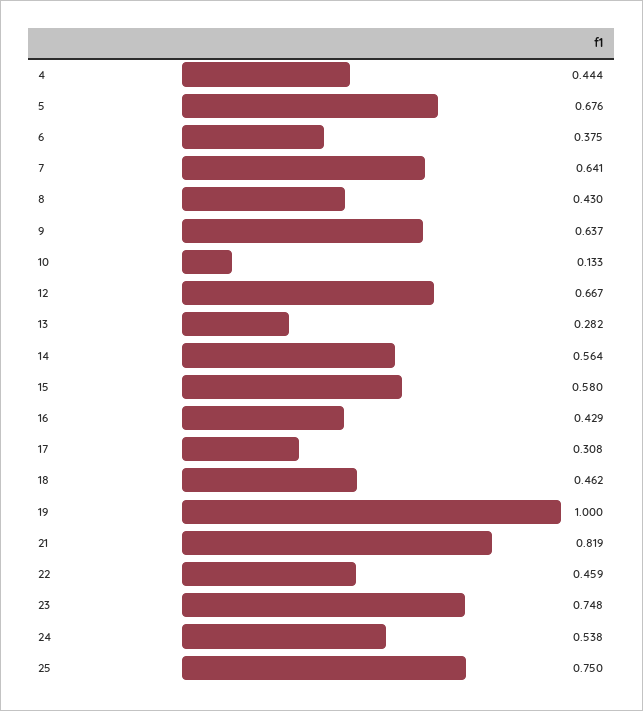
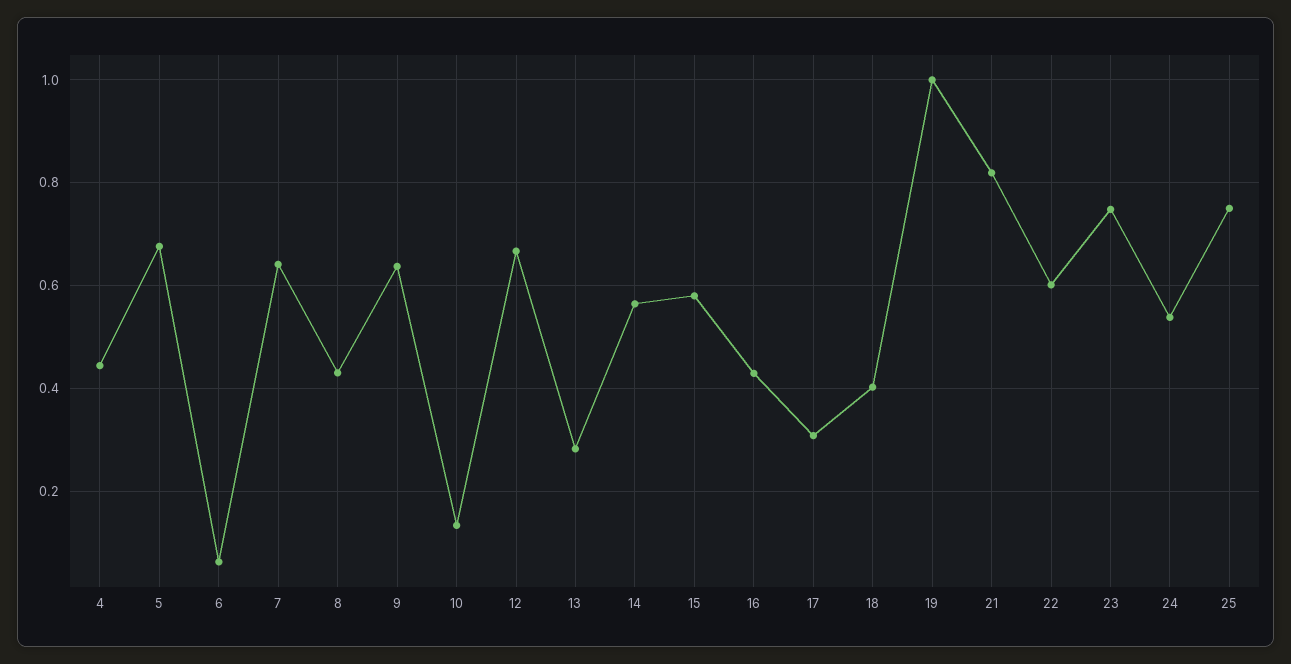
6: 0.375 -> 0.06
18: 0.462 -> 0.4
22: 0.459 -> 0.6

